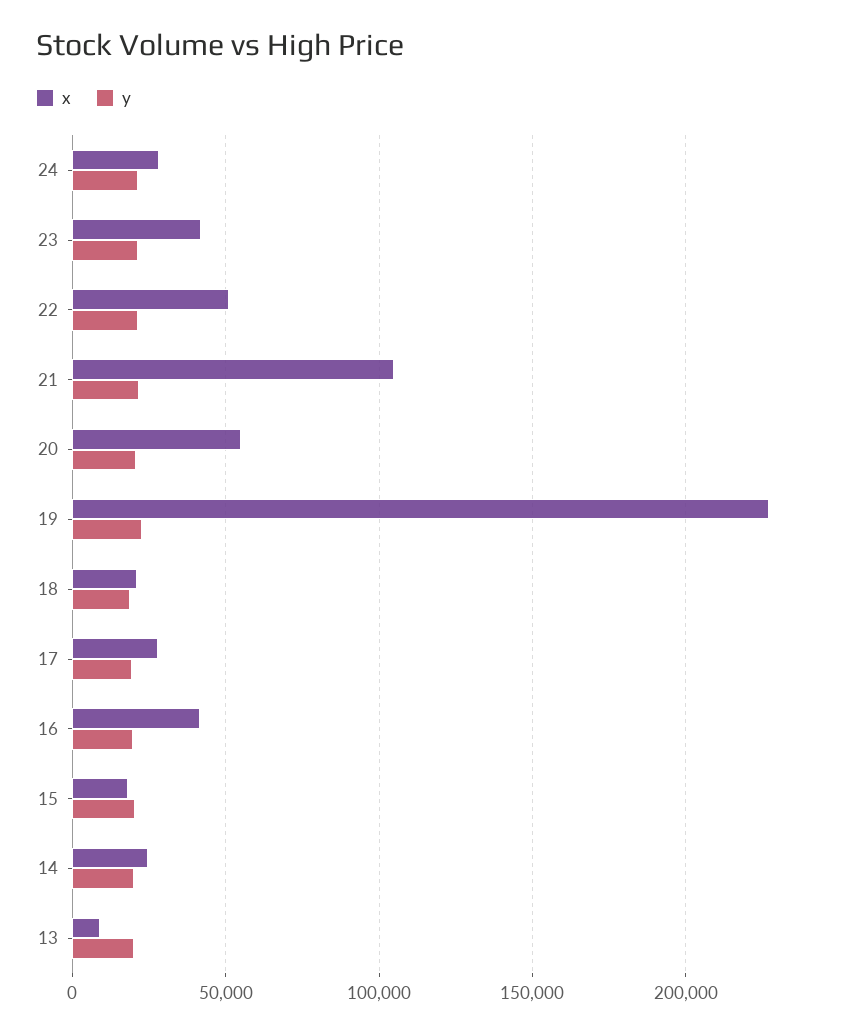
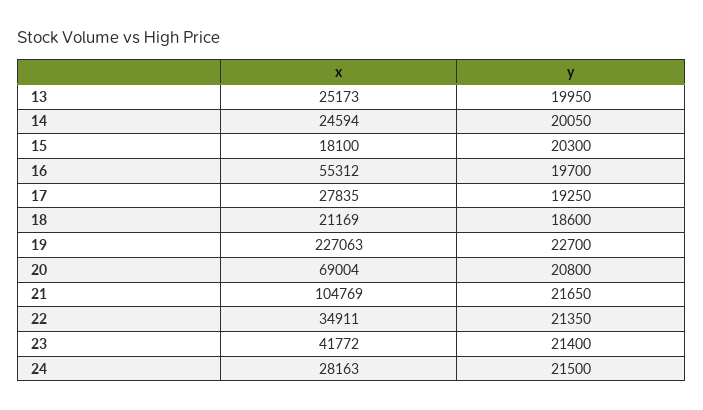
x, 22: 50000 -> 34911
x, 20: 55000 -> 69004
x, 16: 40000 -> 55312
x, 13: 10000 -> 25173

